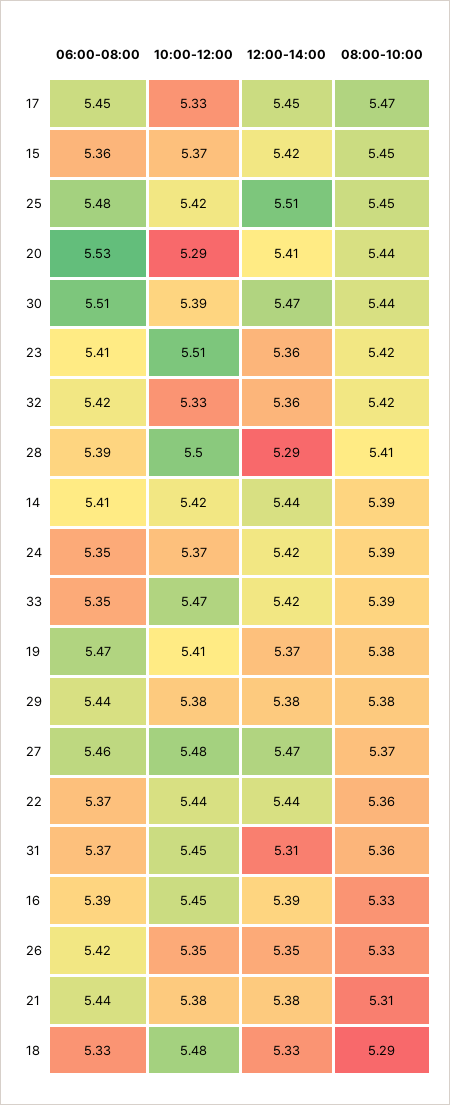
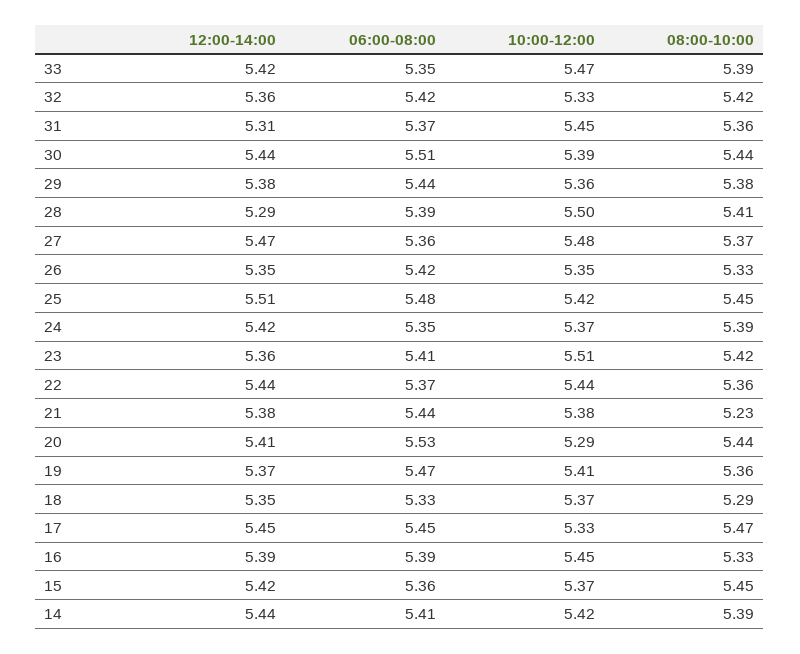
12:00-14:00, 30: 5.47 -> 5.44
08:00-10:00, 19: 5.38 -> 5.36
10:00-12:00, 29: 5.38 -> 5.36
06:00-08:00, 27: 5.46 -> 5.36
08:00-10:00, 21: 5.31 -> 5.23
10:00-12:00, 18: 5.48 -> 5.37
12:00-14:00, 18: 5.33 -> 5.35

